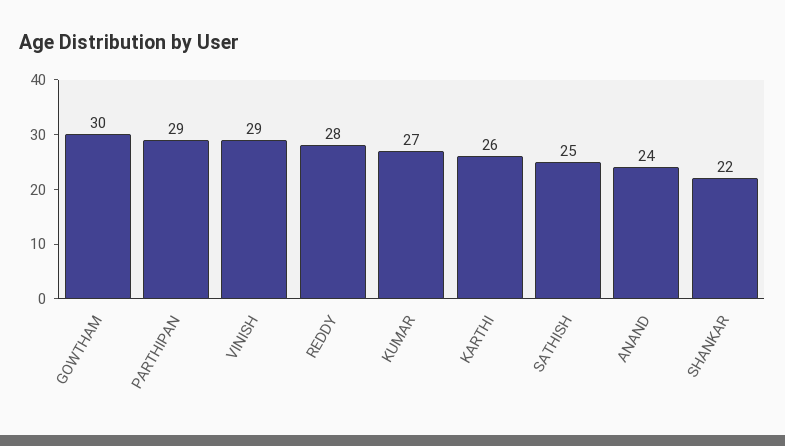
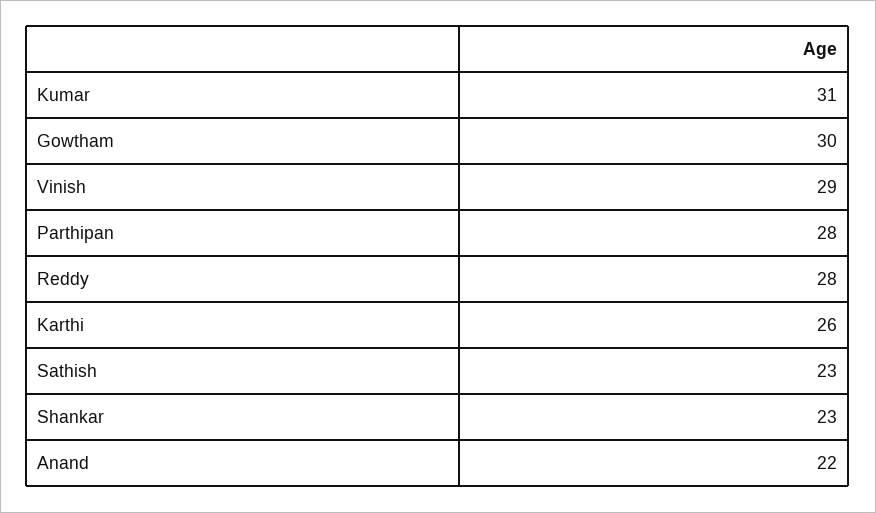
PARTHIPAN: 29 -> 28
KUMAR: 27 -> 31
SATHISH: 25 -> 23
ANAND: 24 -> 22
SHANKAR: 22 -> 23

